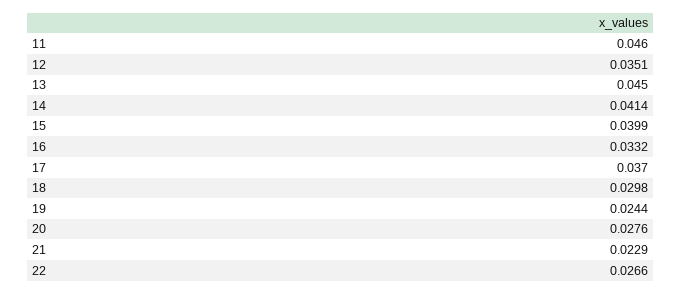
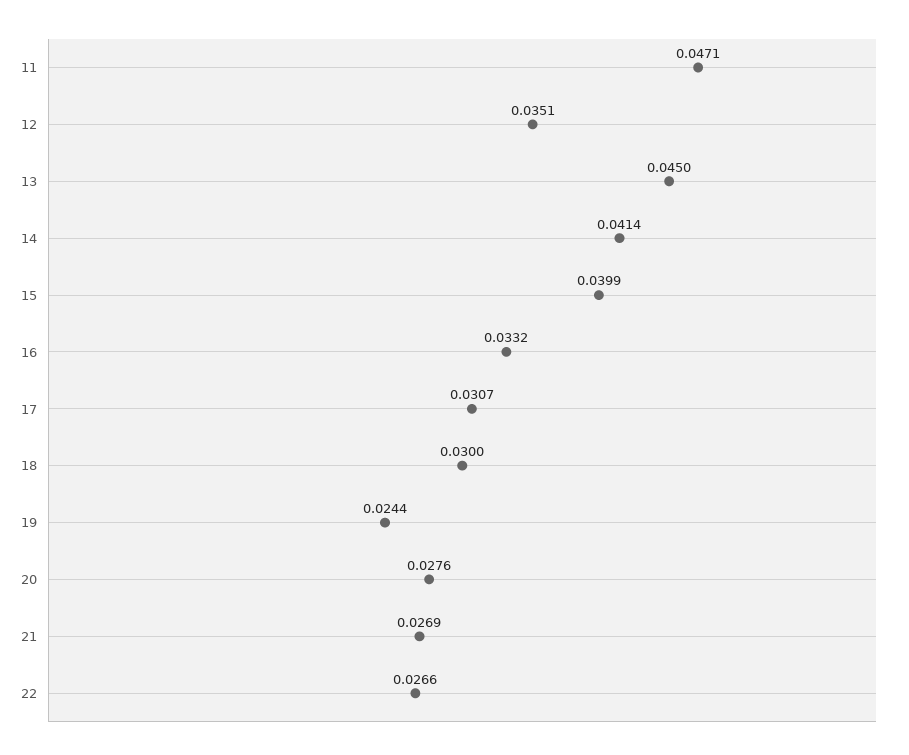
11: 0.046 -> 0.0471
17: 0.037 -> 0.0307
18: 0.0298 -> 0.03
21: 0.0229 -> 0.0269

